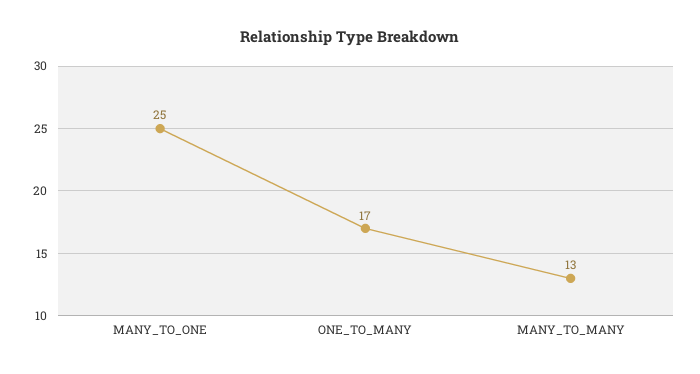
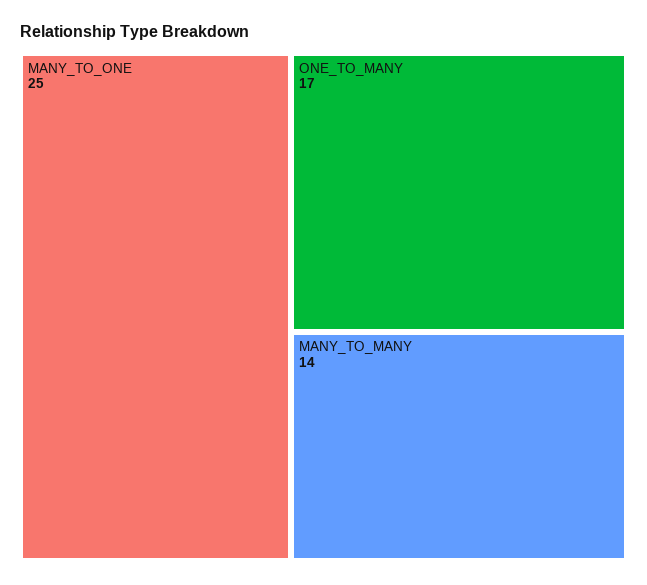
MANY_TO_MANY: 13 -> 14

